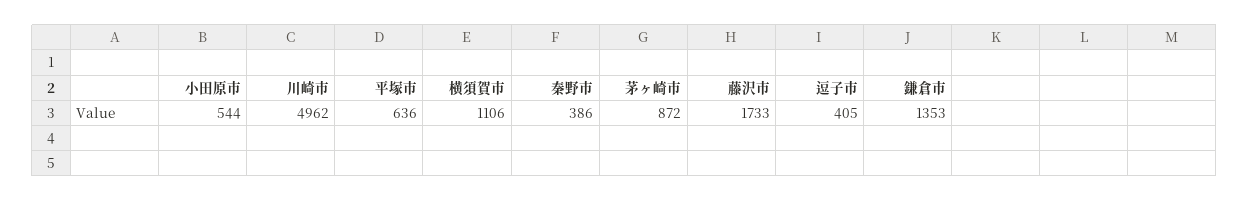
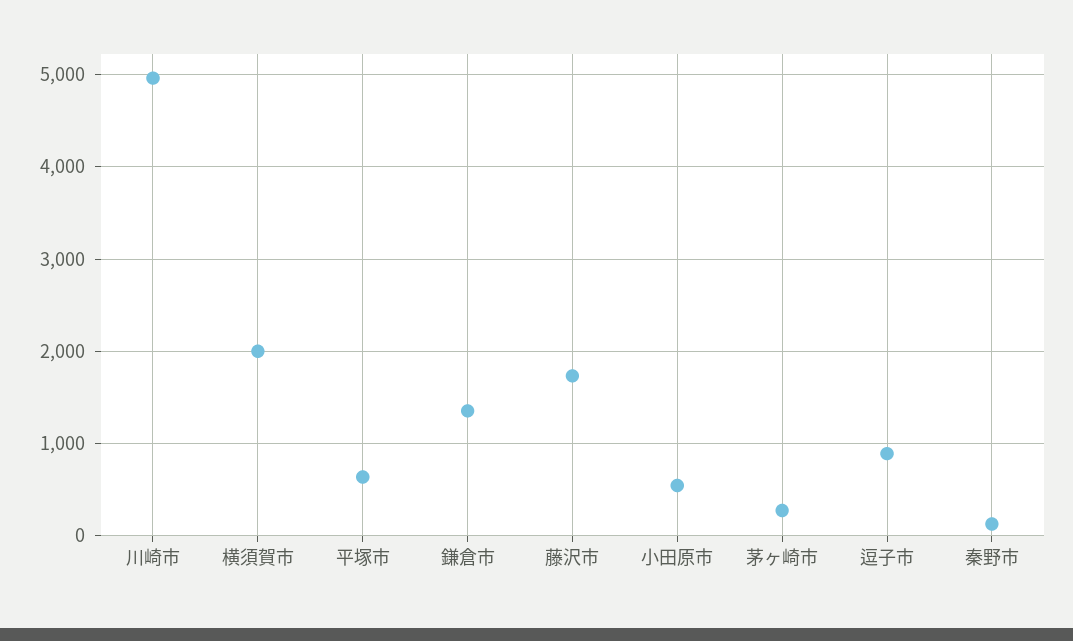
横須賀市: 1106 -> 2000
秦野市: 386 -> 100
茅ヶ崎市: 872 -> 300
逗子市: 405 -> 900

